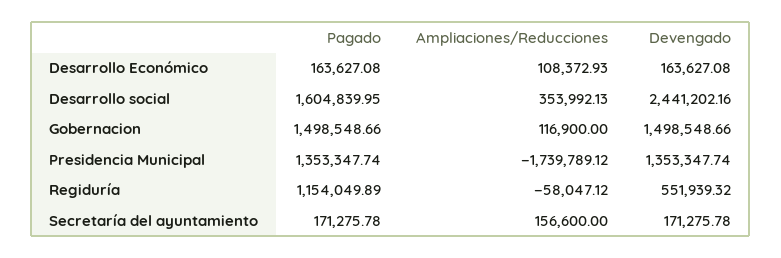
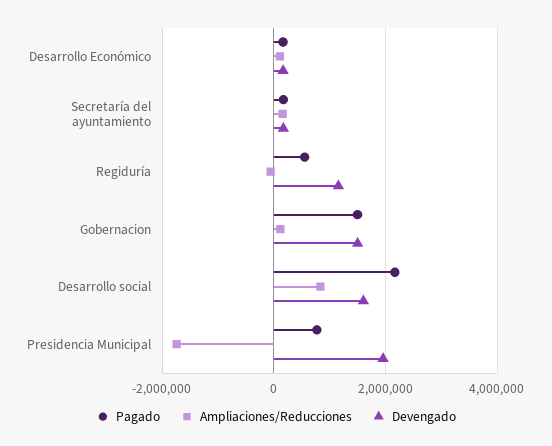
Pagado, Desarrollo social: 1604839.95 -> 2200000
Ampliaciones/Reducciones, Desarrollo social: 353992.13 -> 800000
Devengado, Desarrollo social: 2441202.16 -> 1600000
Pagado, Presidencia Municipal: 1353347.74 -> 800000
Devengado, Presidencia Municipal: 1353347.74 -> 2000000
Pagado, Regiduría: 1154049.89 -> 600000
Devengado, Regiduría: 551939.32 -> 1200000

